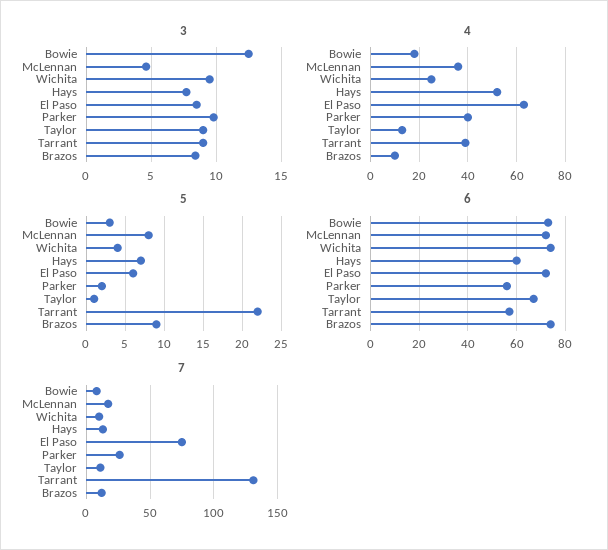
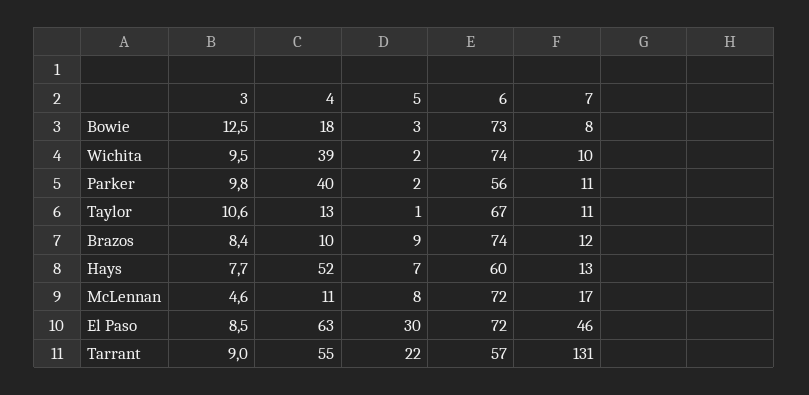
3, Taylor: 9 -> 10.6
4, McLennan: 35 -> 11
4, Wichita: 25 -> 39
4, Tarrant: 40 -> 55
5, Wichita: 4 -> 2
5, El Paso: 6 -> 30
7, El Paso: 75 -> 46
7, Parker: 25 -> 11

